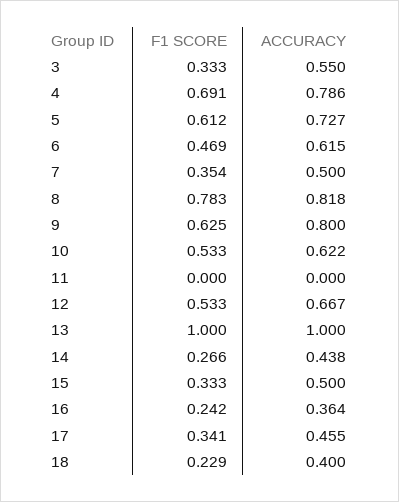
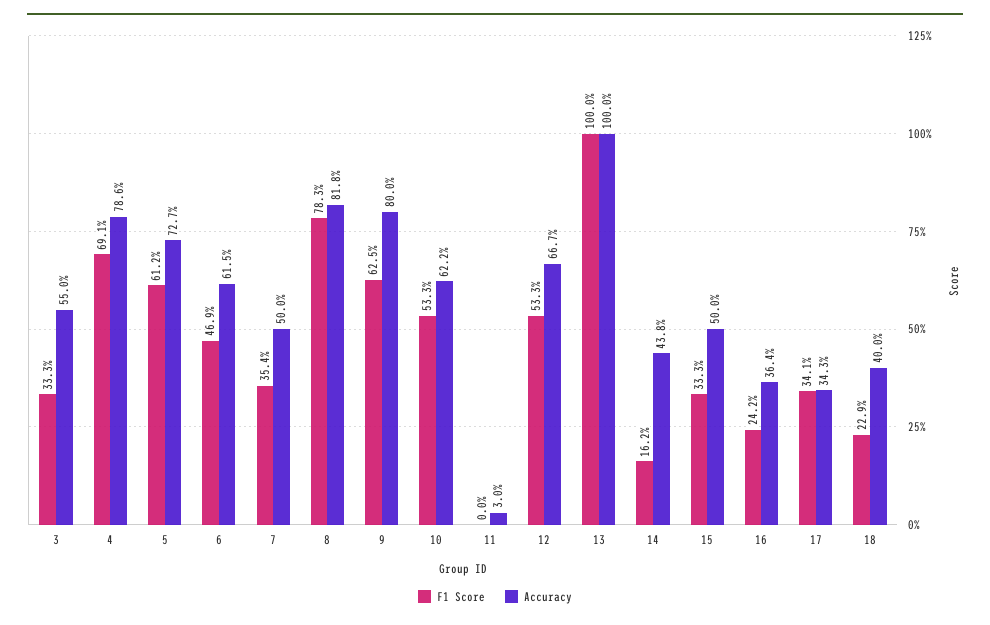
ACCURACY, 11: 0 -> 0.03
F1 SCORE, 14: 0.266 -> 0.162
ACCURACY, 17: 0.455 -> 0.343

